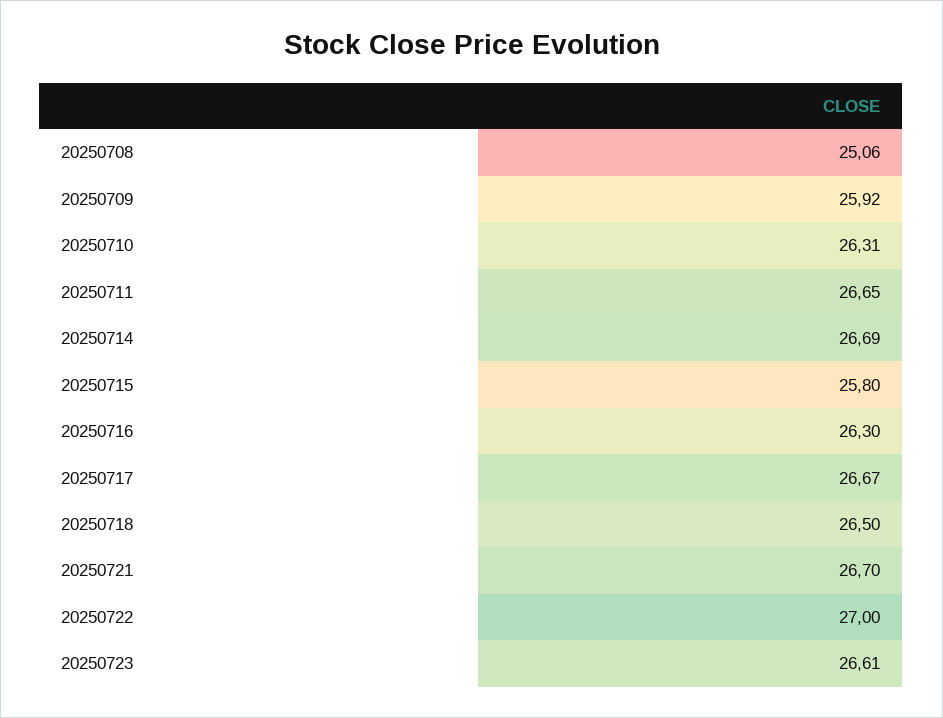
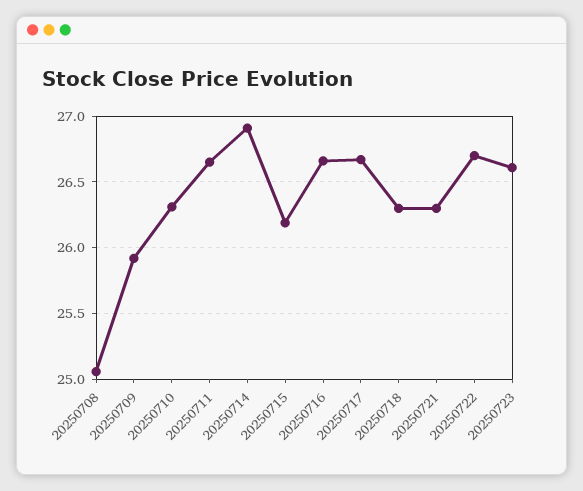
20250714: 26.69 -> 26.9
20250715: 25.8 -> 26.2
20250716: 26.3 -> 26.65
20250718: 26.5 -> 26.3
20250721: 26.7 -> 26.3
20250722: 27 -> 26.7

